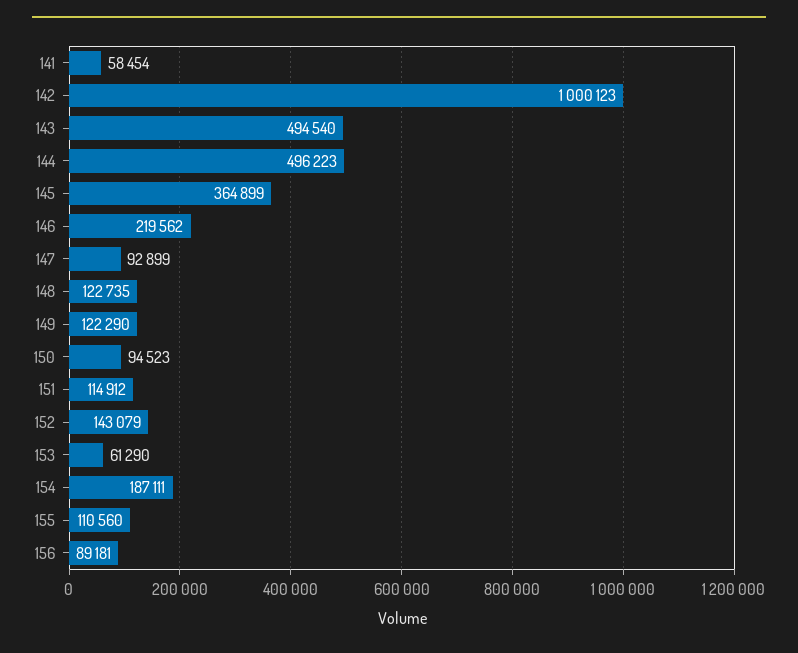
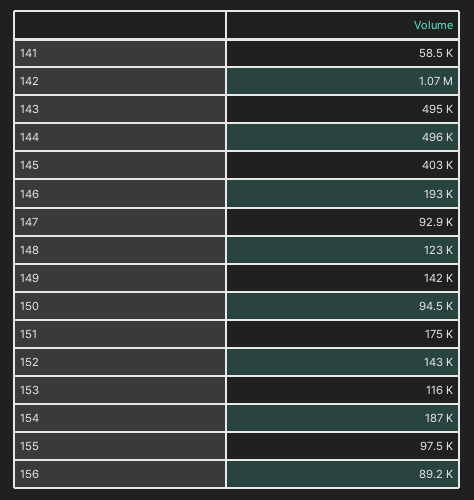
142: 1000123 -> 1070000
145: 364899 -> 403000
146: 219562 -> 193000
149: 122290 -> 142000
151: 114912 -> 175000
153: 61290 -> 116000
155: 110560 -> 97500

